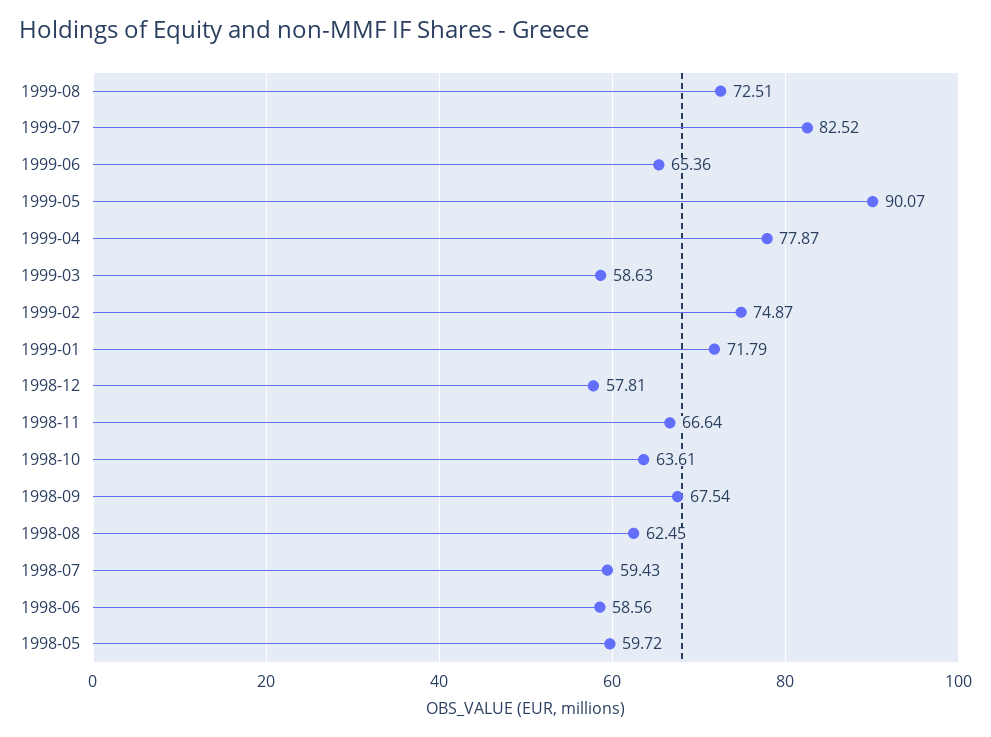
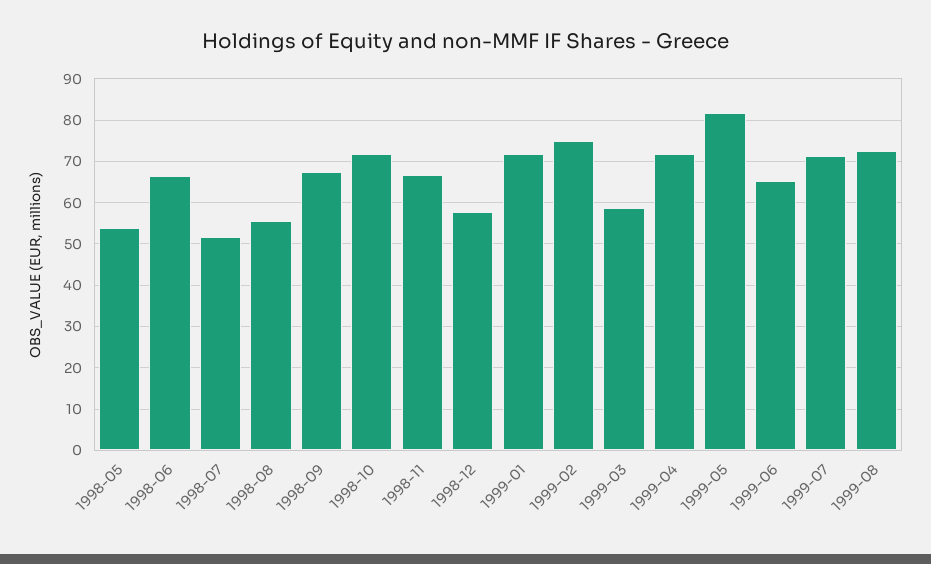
1999-07: 82.52 -> 72
1999-05: 90.07 -> 82
1999-04: 77.87 -> 72
1998-10: 63.61 -> 72
1998-08: 62.45 -> 56
1998-07: 59.43 -> 52
1998-06: 58.56 -> 66
1998-05: 59.72 -> 54

